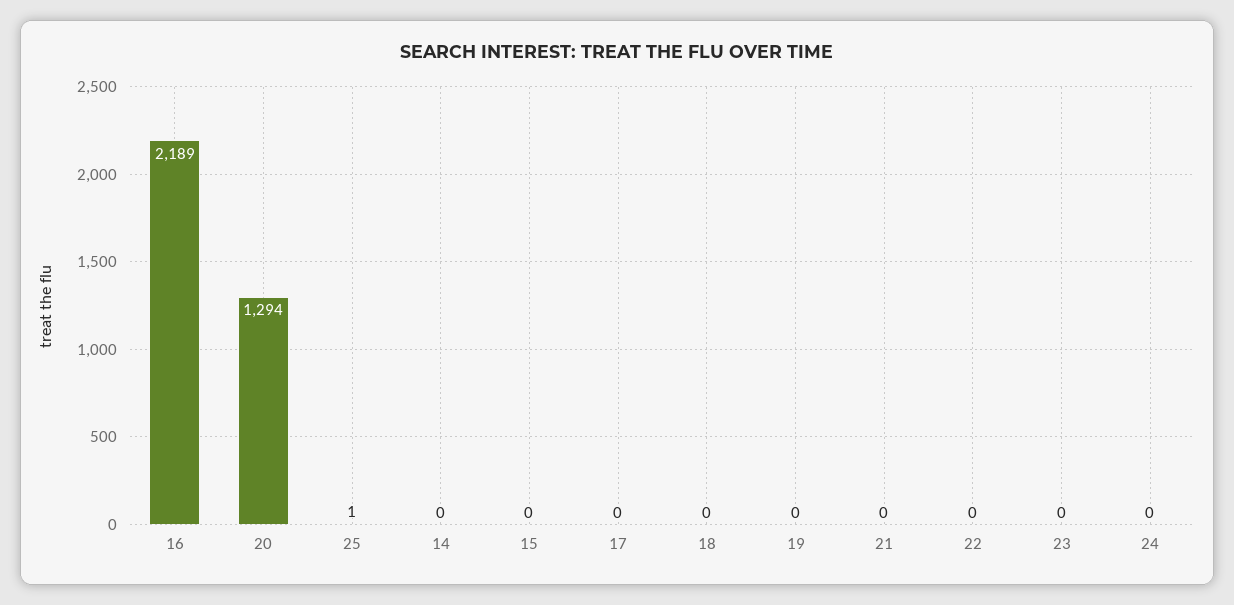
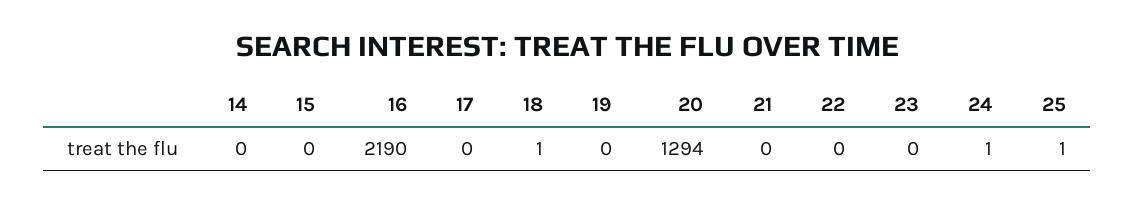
16: 2189 -> 2190
18: 0 -> 1
24: 0 -> 1

